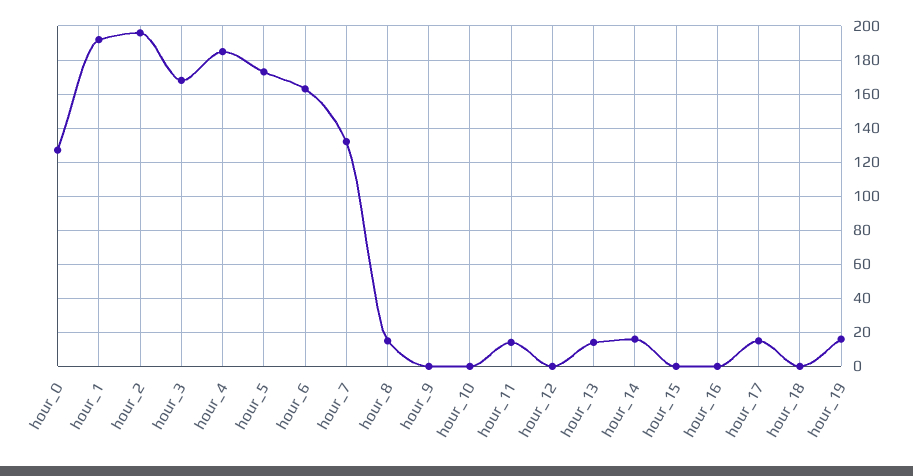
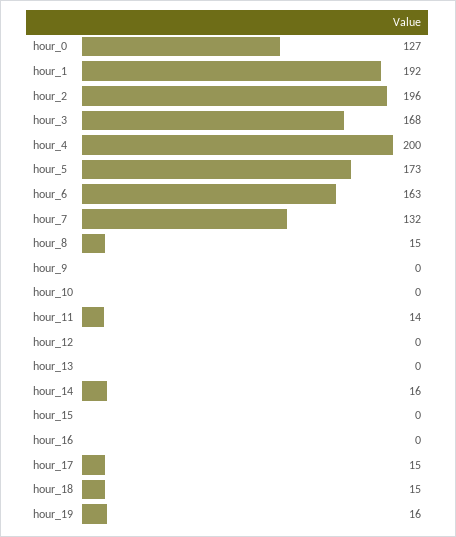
hour_4: 185 -> 200
hour_13: 15 -> 0
hour_18: 0 -> 15

